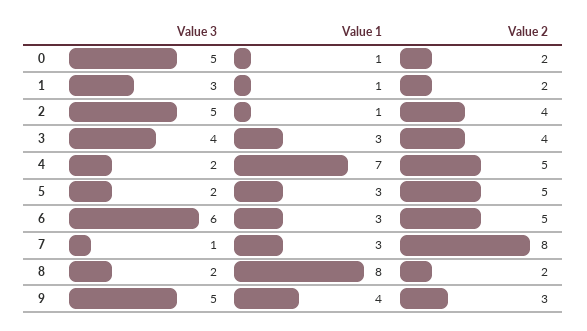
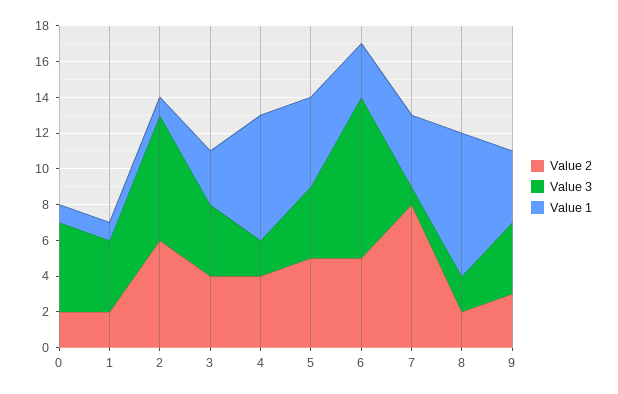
Value 3, 1: 3 -> 4
Value 3, 2: 5 -> 7
Value 2, 2: 4 -> 6
Value 2, 4: 5 -> 4
Value 3, 5: 2 -> 4
Value 1, 5: 3 -> 5
Value 3, 6: 6 -> 9
Value 1, 7: 3 -> 4
Value 3, 9: 5 -> 4

